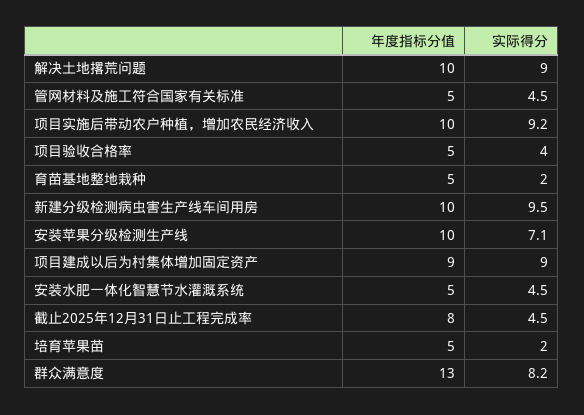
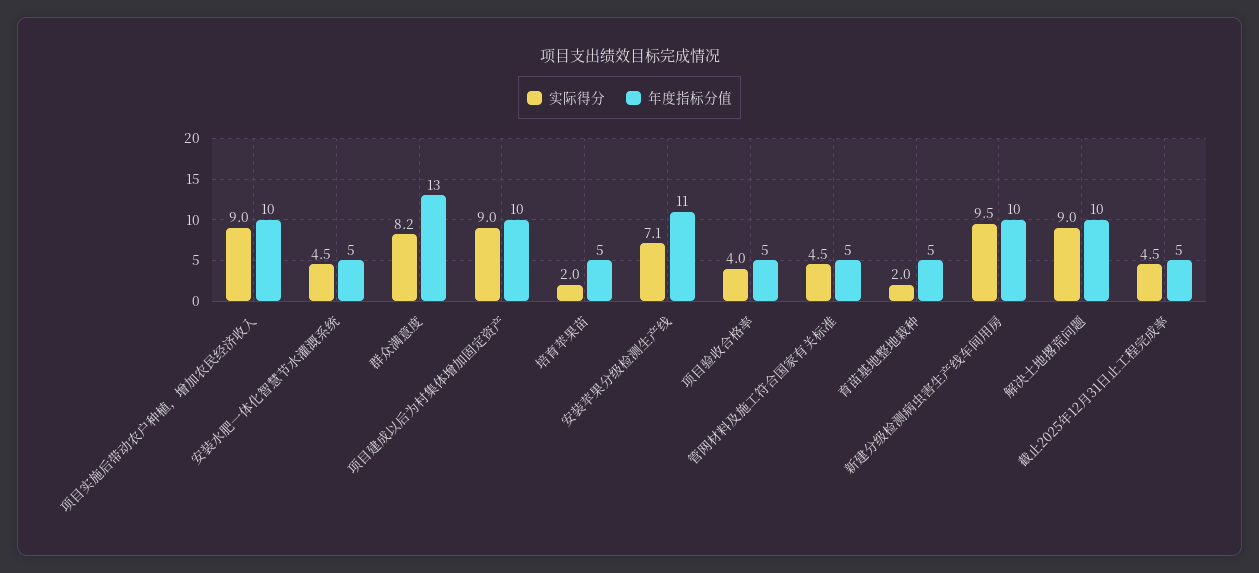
实际得分, 项目实施后带动农户种植，增加农民经济收入: 9.2 -> 9
年度指标分值, 安装苹果分级检测生产线: 10 -> 11
年度指标分值, 项目建成以后为村集体增加固定资产: 9 -> 10
年度指标分值, 截止2025年12月31日止工程完成率: 8 -> 5

